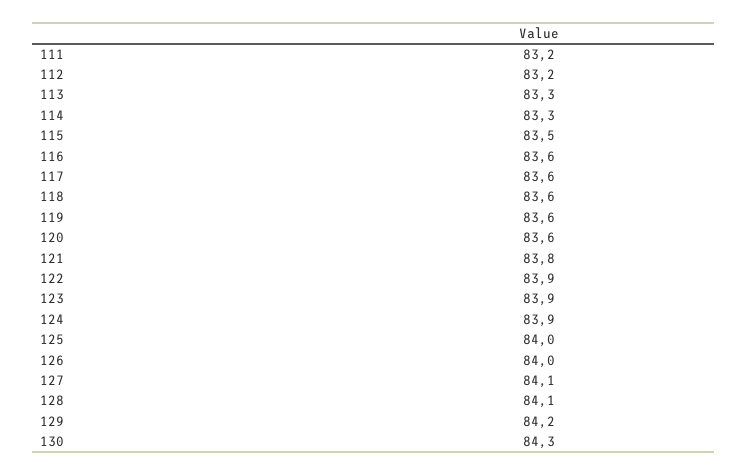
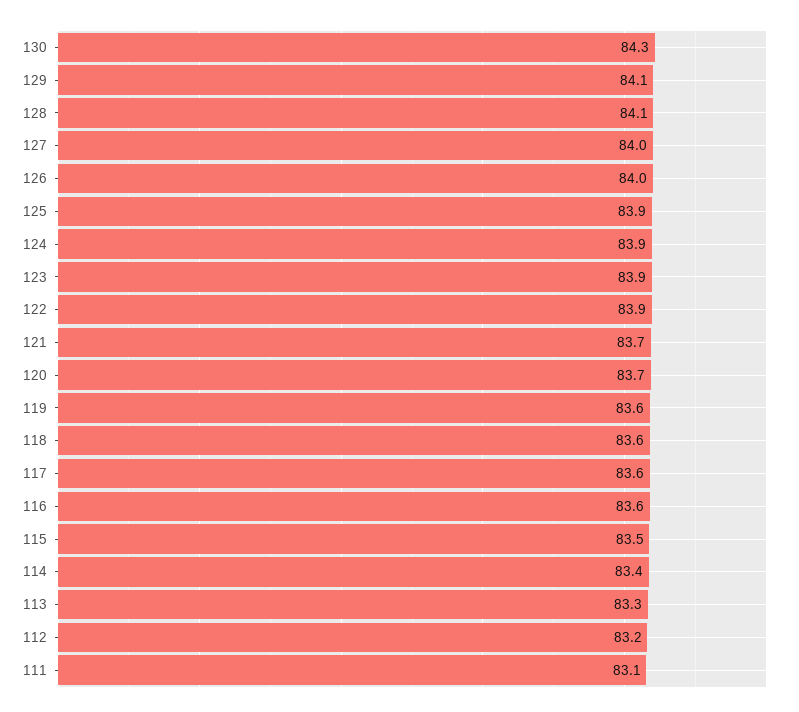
111: 83.2 -> 83.1
114: 83.3 -> 83.4
120: 83.6 -> 83.7
121: 83.8 -> 83.7
125: 84 -> 83.9
127: 84.1 -> 84
129: 84.2 -> 84.1

